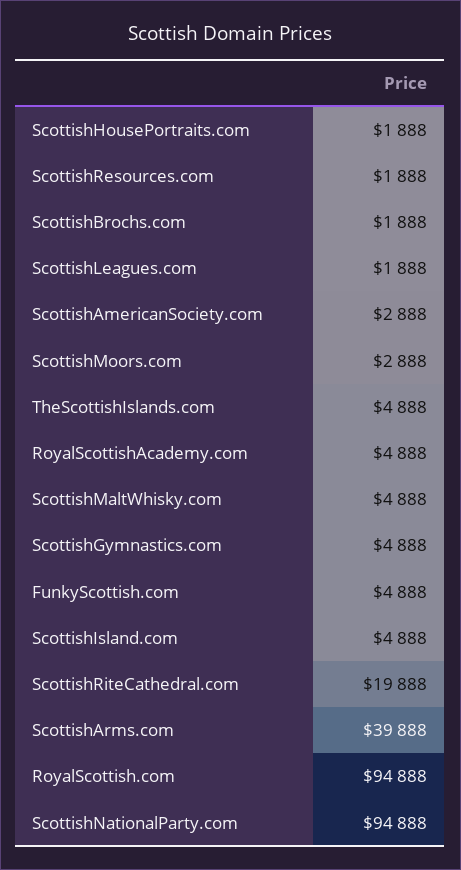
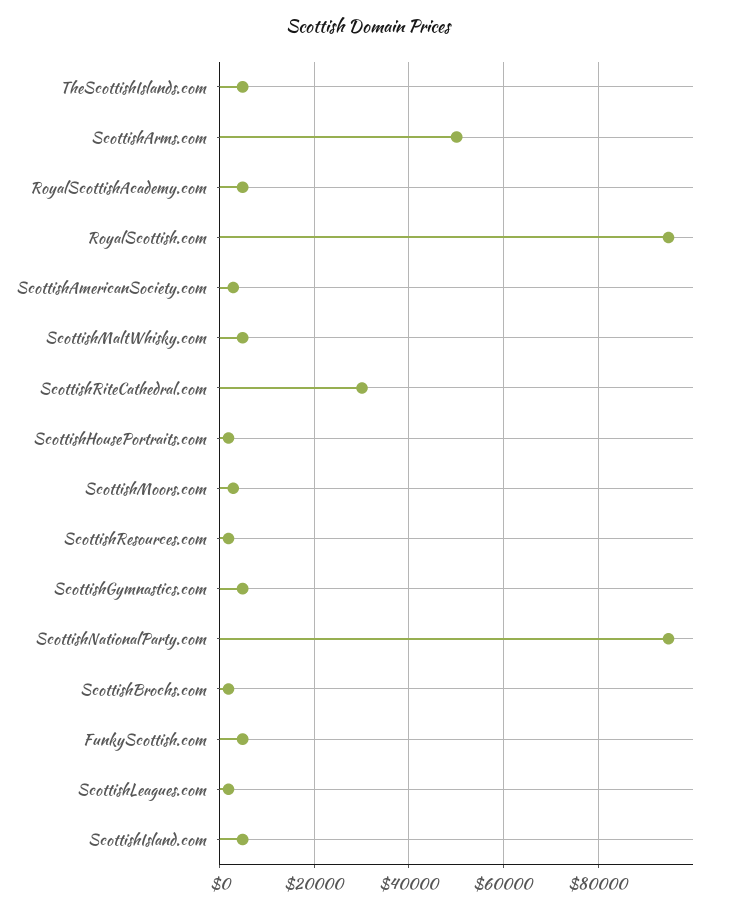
ScottishRiteCathedral.com: 19888 -> 30000
ScottishArms.com: 39888 -> 50000

